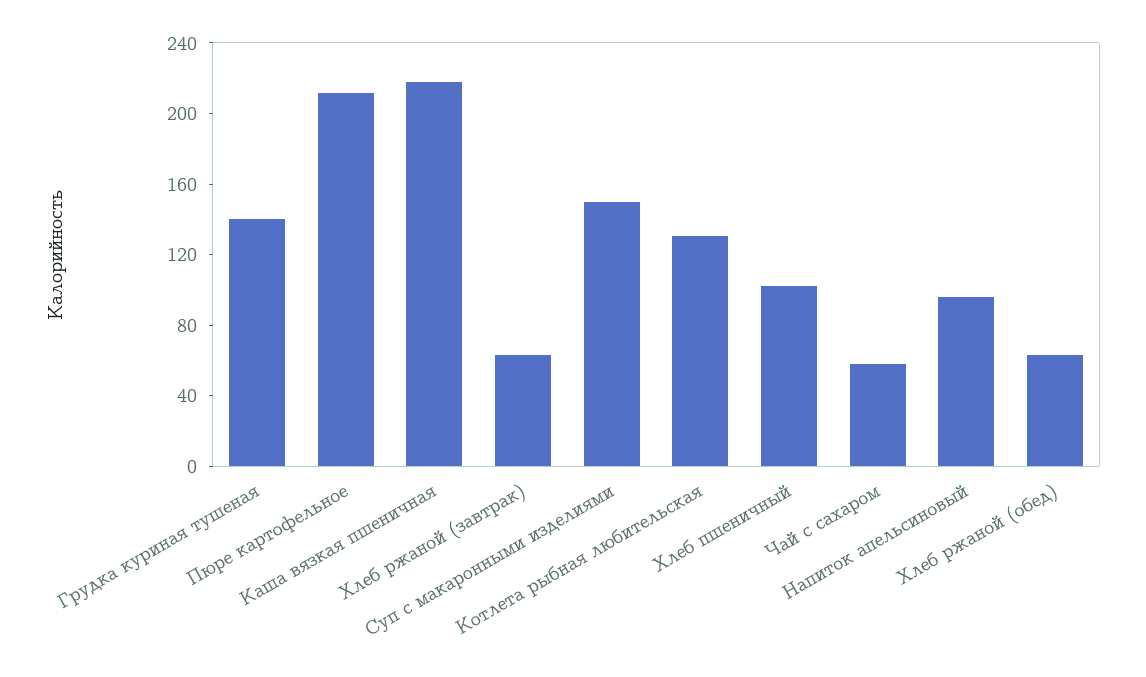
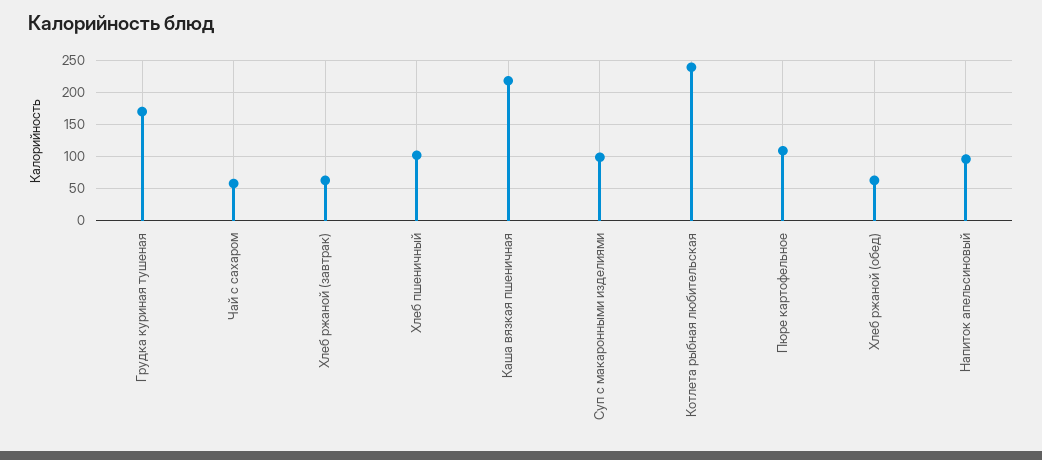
Грудка куриная тушеная: 140 -> 170
Пюре картофельное: 210 -> 110
Суп с макаронными изделиями: 150 -> 100
Котлета рыбная любительская: 130 -> 240

